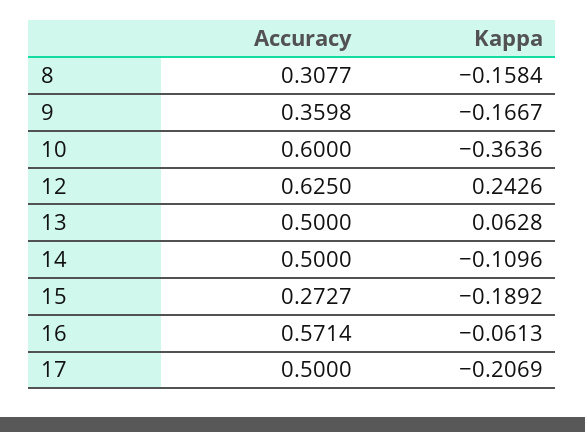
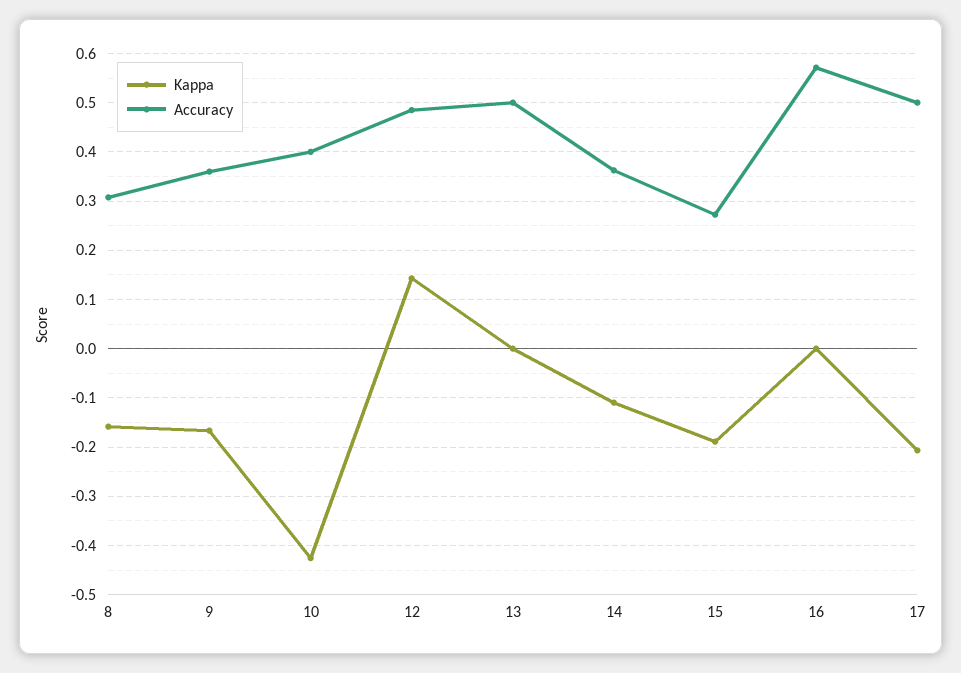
Accuracy, 10: 0.6 -> 0.4
Kappa, 10: -0.3636 -> -0.42
Accuracy, 12: 0.625 -> 0.48
Kappa, 12: 0.2426 -> 0.14
Kappa, 13: 0.0628 -> 0
Accuracy, 14: 0.5 -> 0.36
Kappa, 16: -0.0613 -> 0

